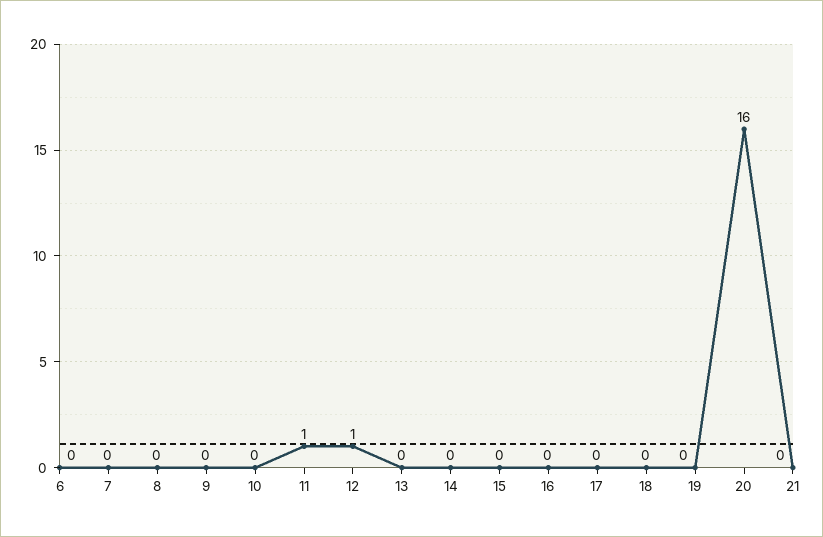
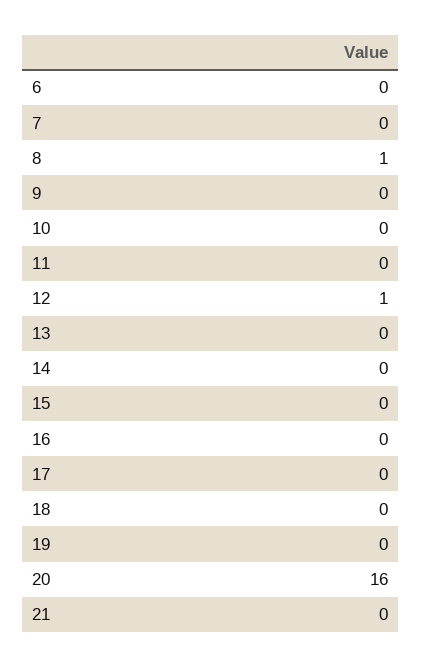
8: 0 -> 1
11: 1 -> 0

